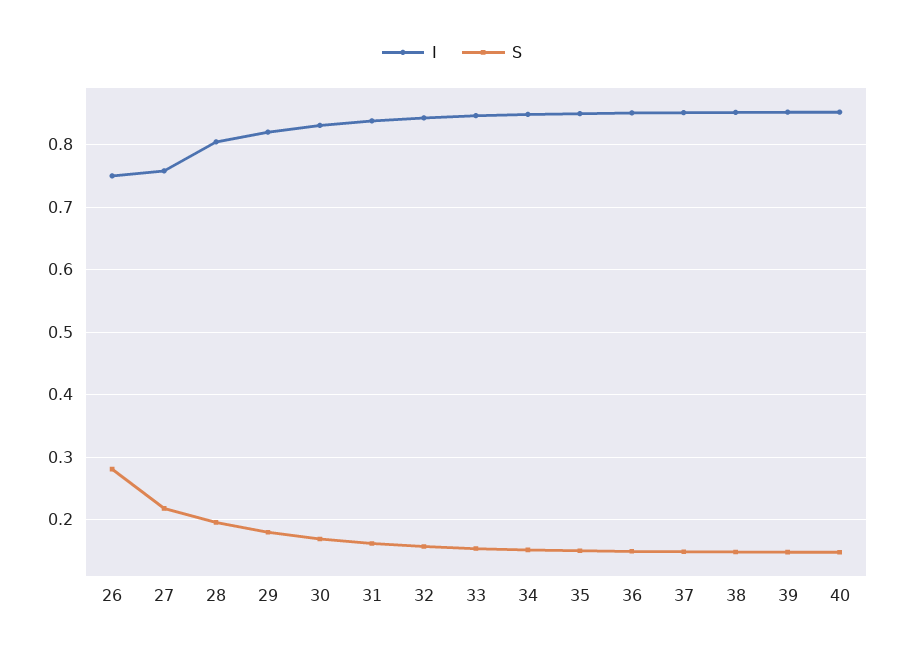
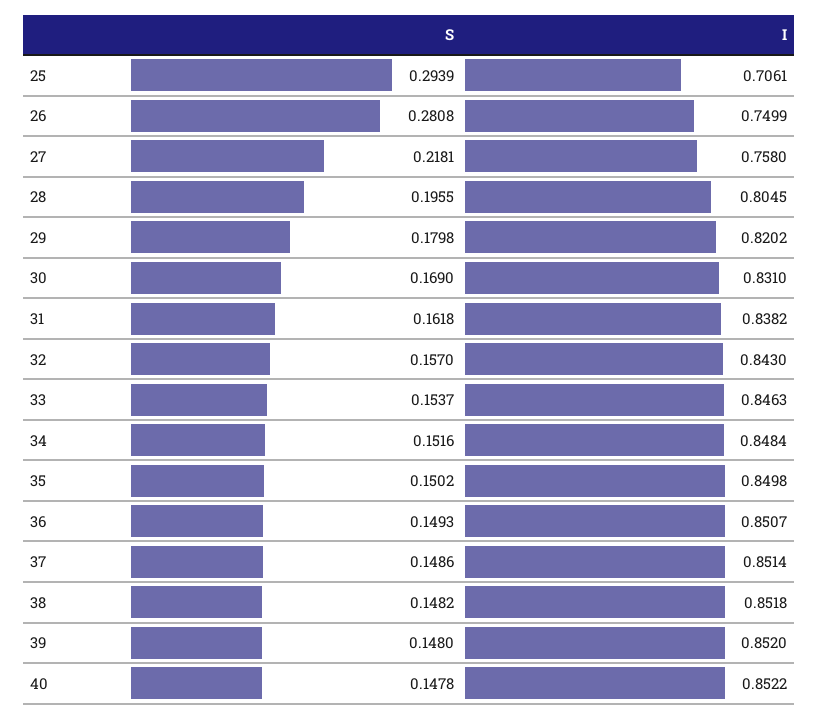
S, 25: none -> 0.2939
I, 25: none -> 0.7061

